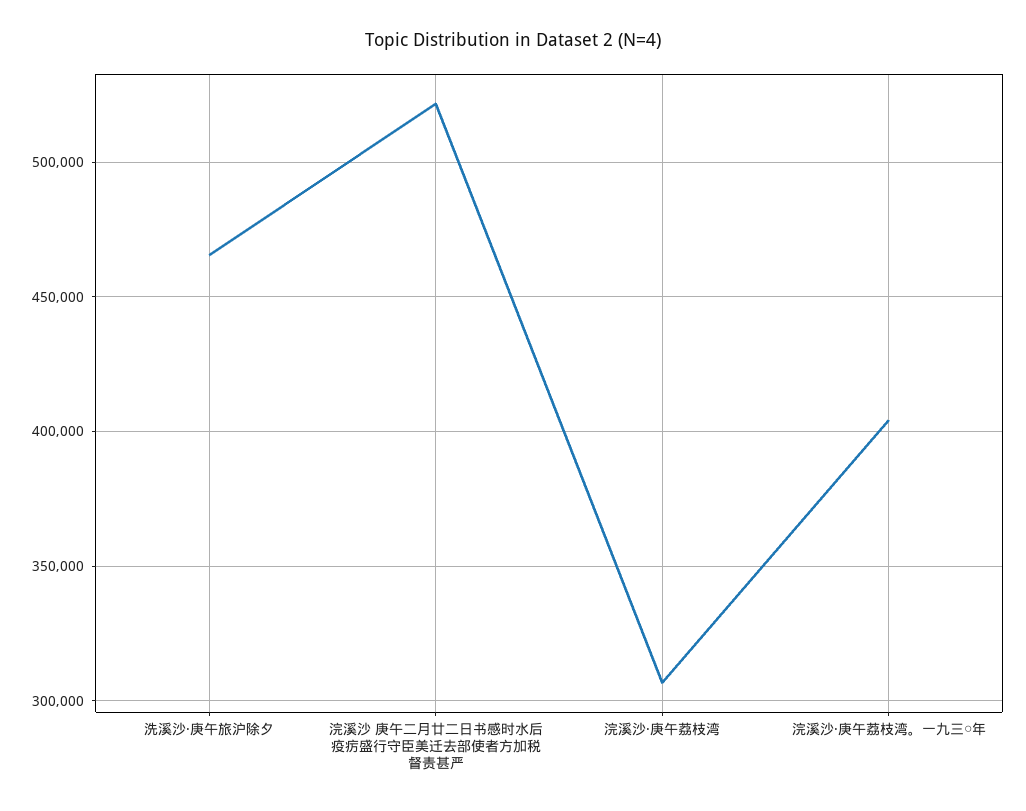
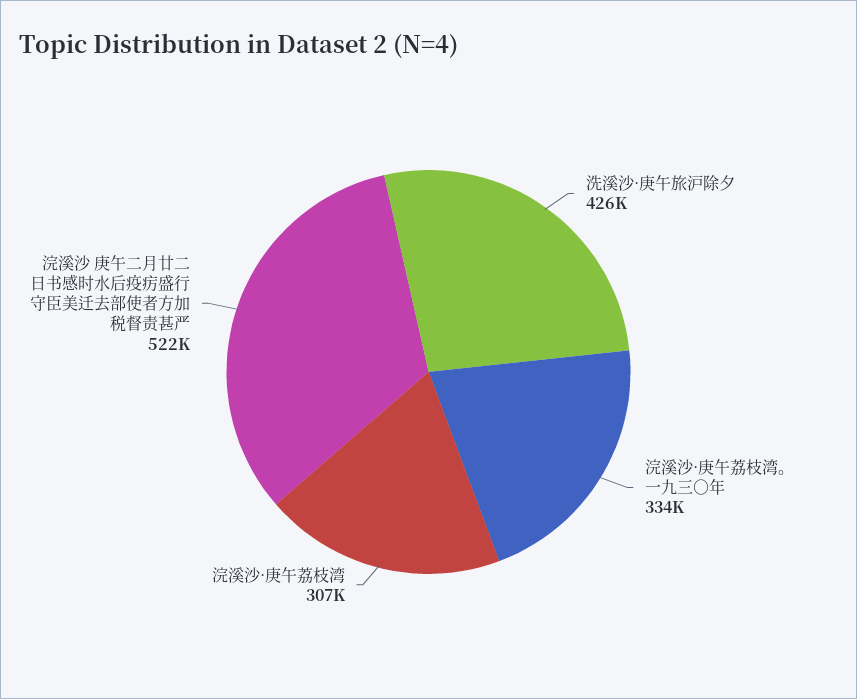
洗溪沙·庚午旅沪除夕: 465000 -> 426000
浣溪沙·庚午荔枝湾。一九三○年: 405000 -> 334000

